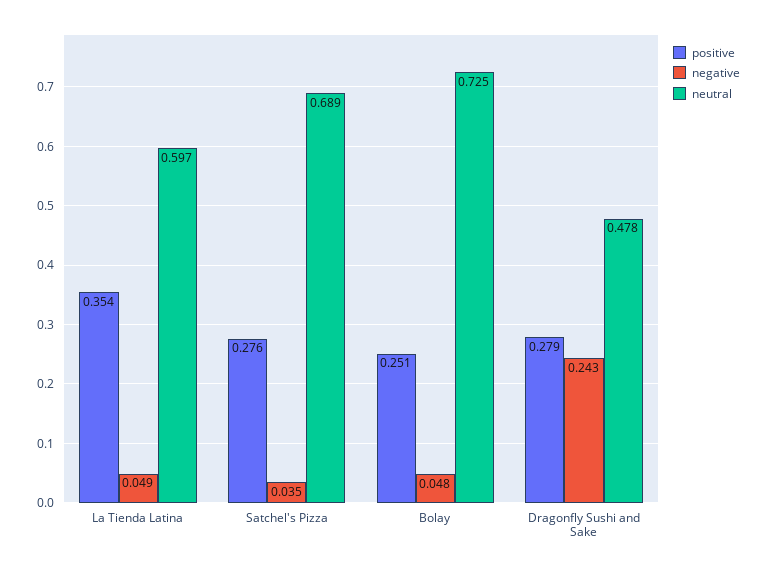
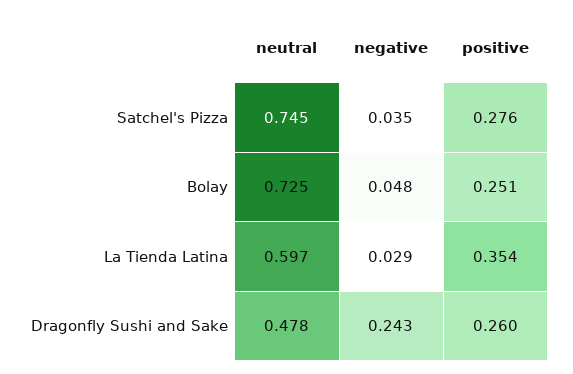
negative, La Tienda Latina: 0.049 -> 0.029
neutral, Satchel's Pizza: 0.689 -> 0.745
positive, Dragonfly Sushi and Sake: 0.279 -> 0.26

